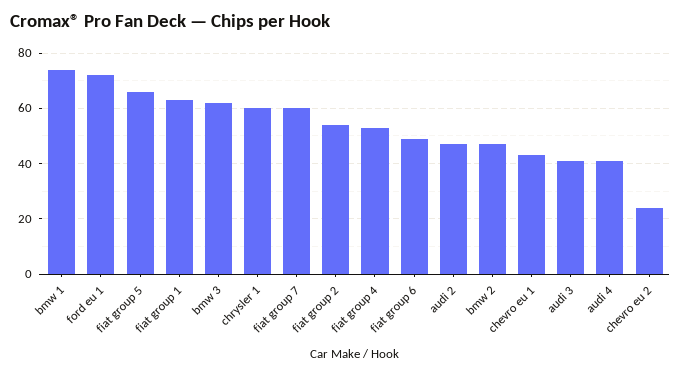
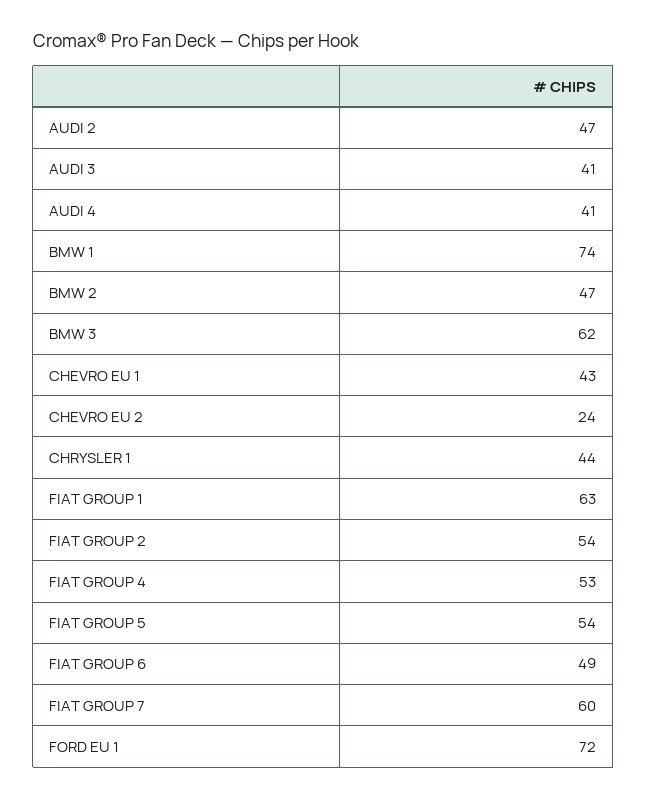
fiat group 5: 65 -> 54
chrysler 1: 60 -> 44

